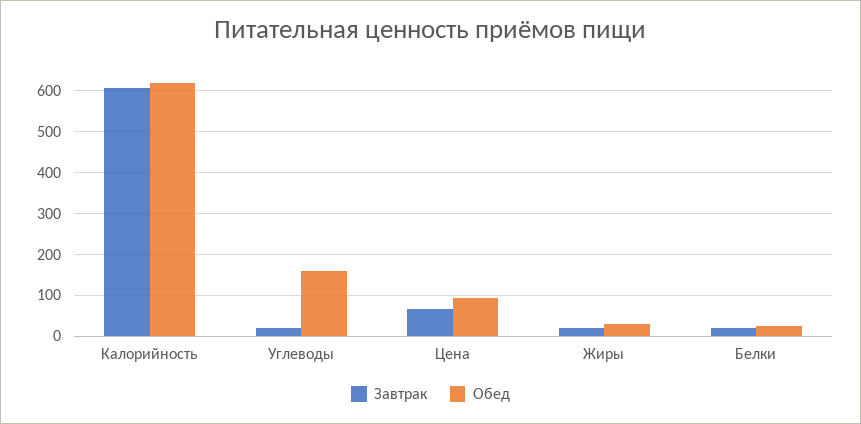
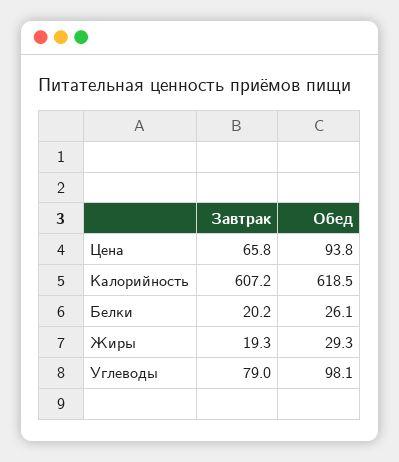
Завтрак, Углеводы: 20 -> 79
Обед, Углеводы: 160 -> 98.1

